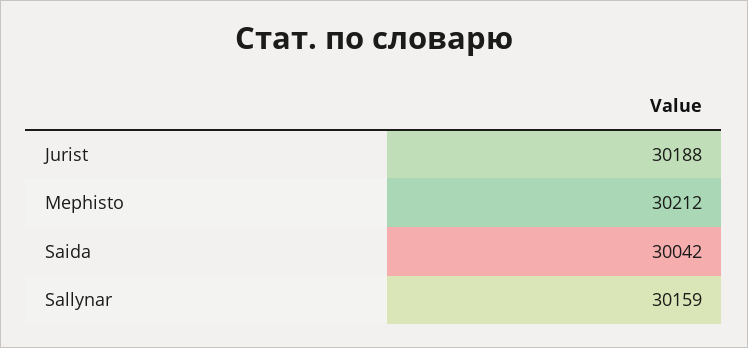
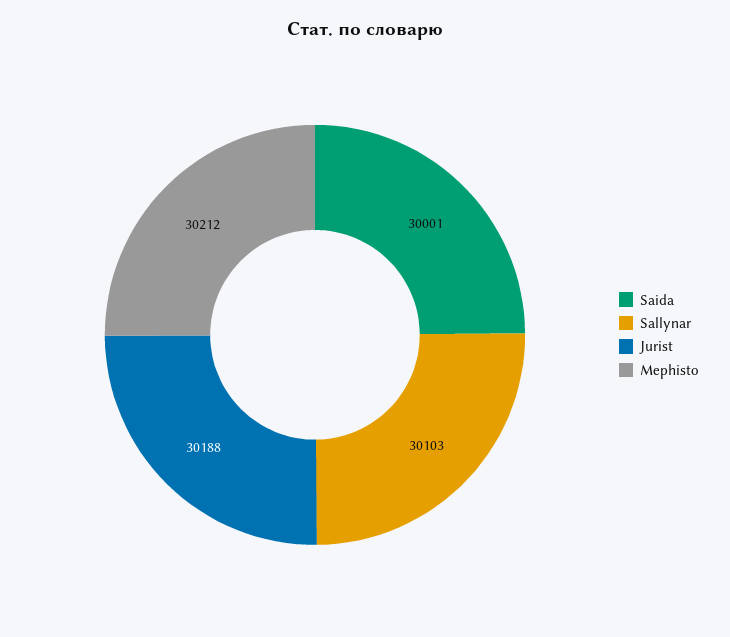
Saida: 30042 -> 30001
Sallynar: 30159 -> 30103

